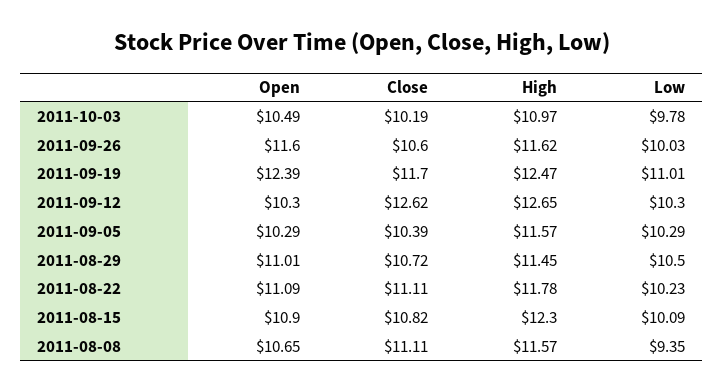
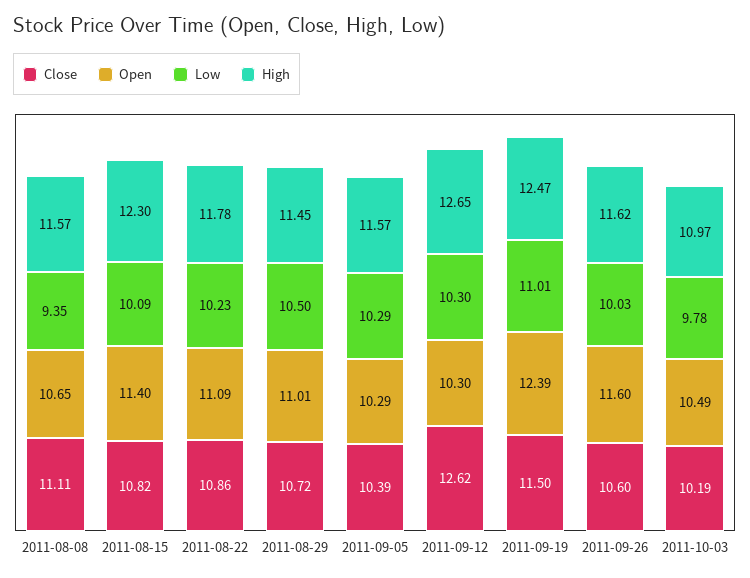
Close, 2011-09-19: 11.7 -> 11.5
Close, 2011-08-22: 11.11 -> 10.86
Open, 2011-08-15: 10.9 -> 11.4

